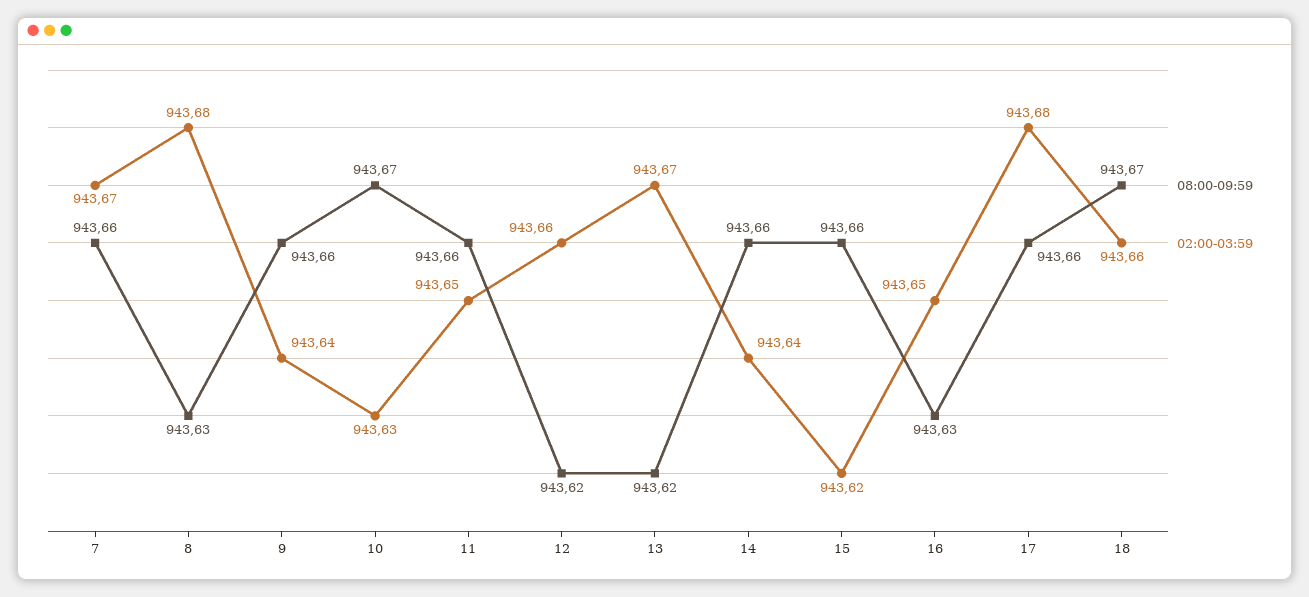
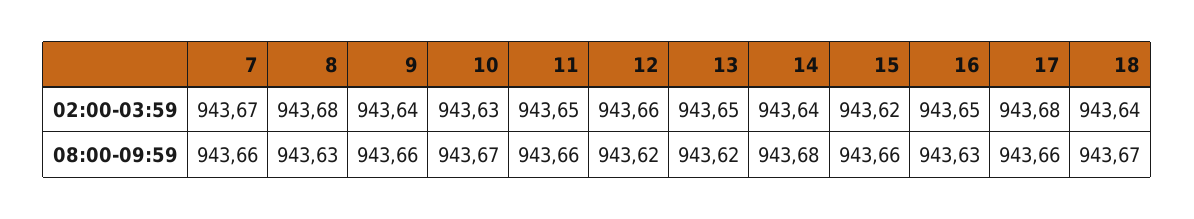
02:00-03:59, 13: 943.67 -> 943.65
08:00-09:59, 14: 943.66 -> 943.68
02:00-03:59, 18: 943.66 -> 943.64

